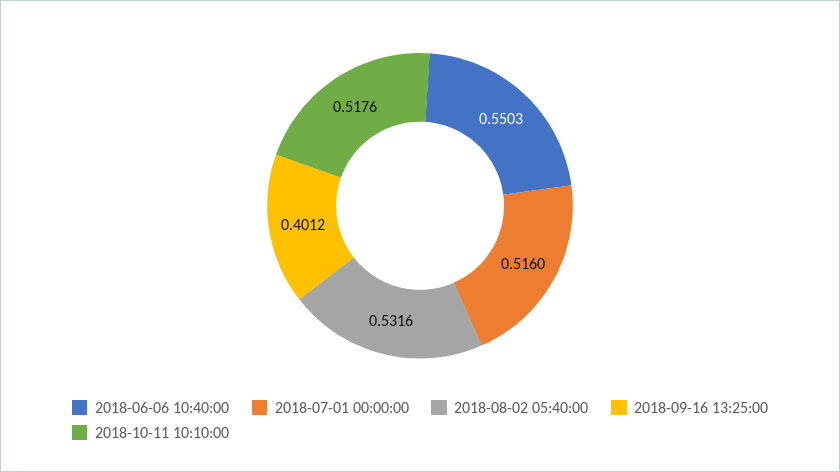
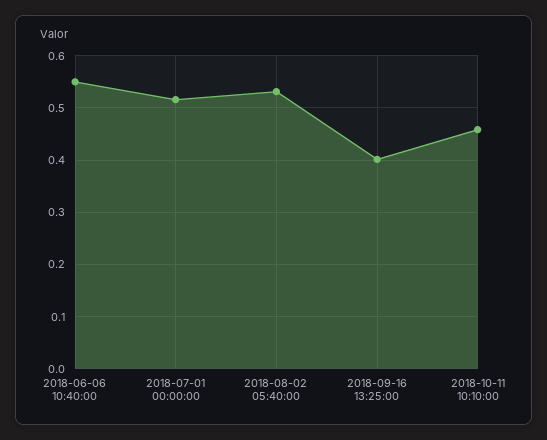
2018-10-11 10:10:00: 0.5176 -> 0.46

